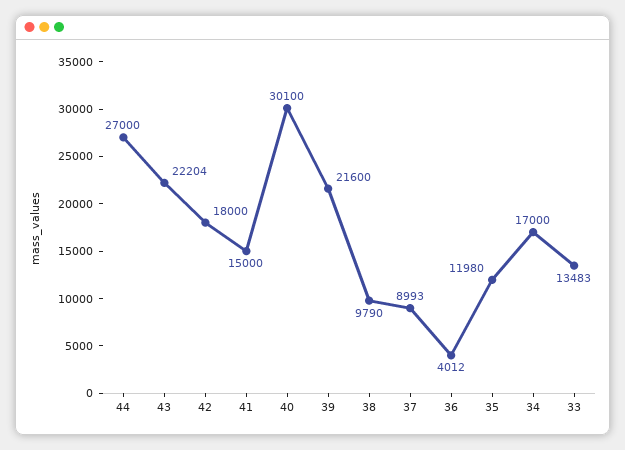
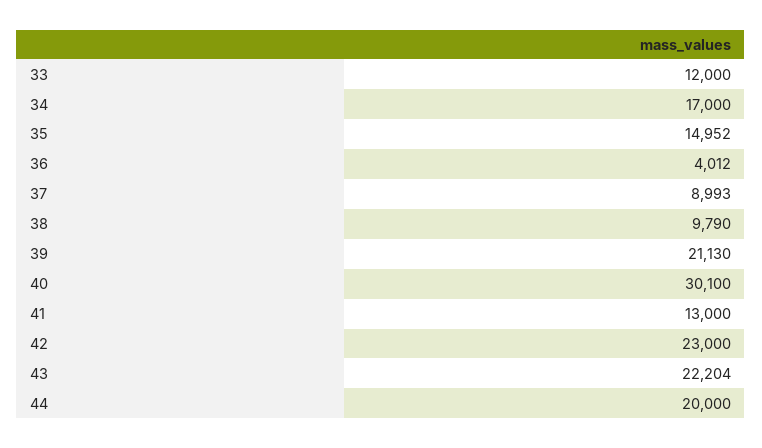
44: 27000 -> 20000
42: 18000 -> 23000
41: 15000 -> 13000
39: 21600 -> 21130
35: 11980 -> 14952
33: 13483 -> 12000

